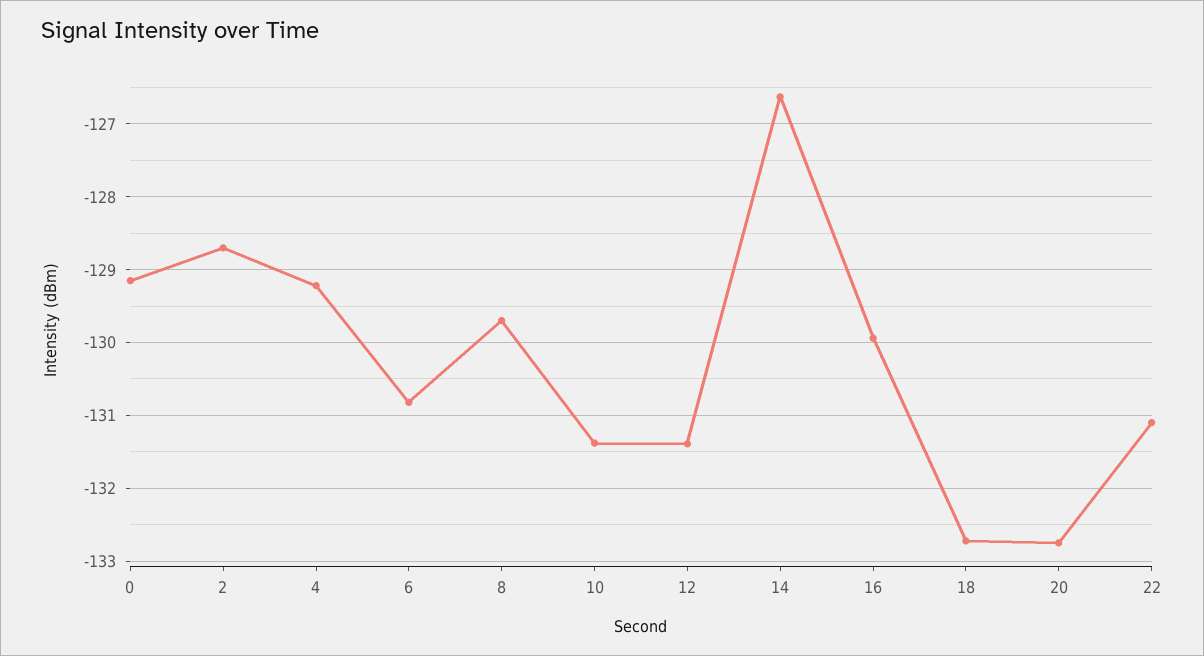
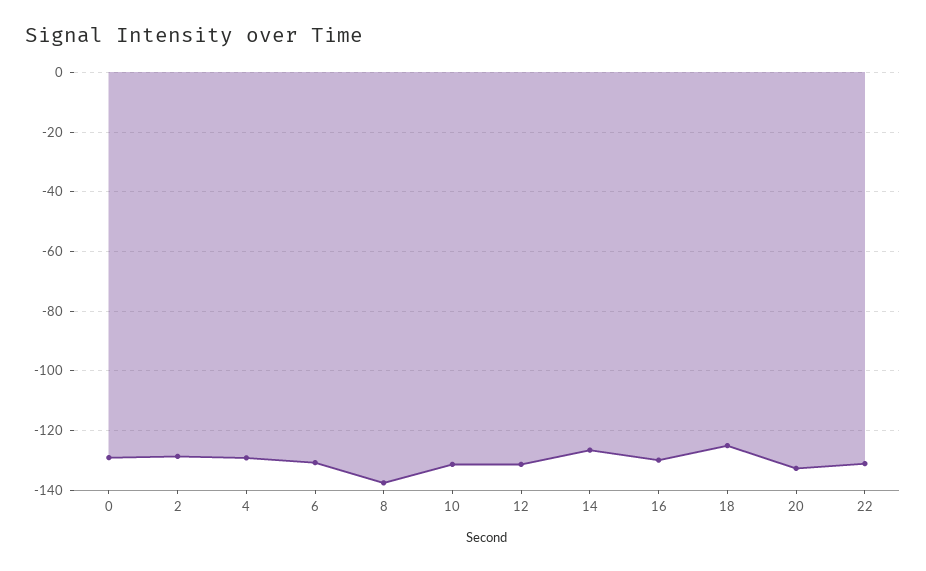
8: -129.7 -> -137.5
18: -132.7 -> -125

